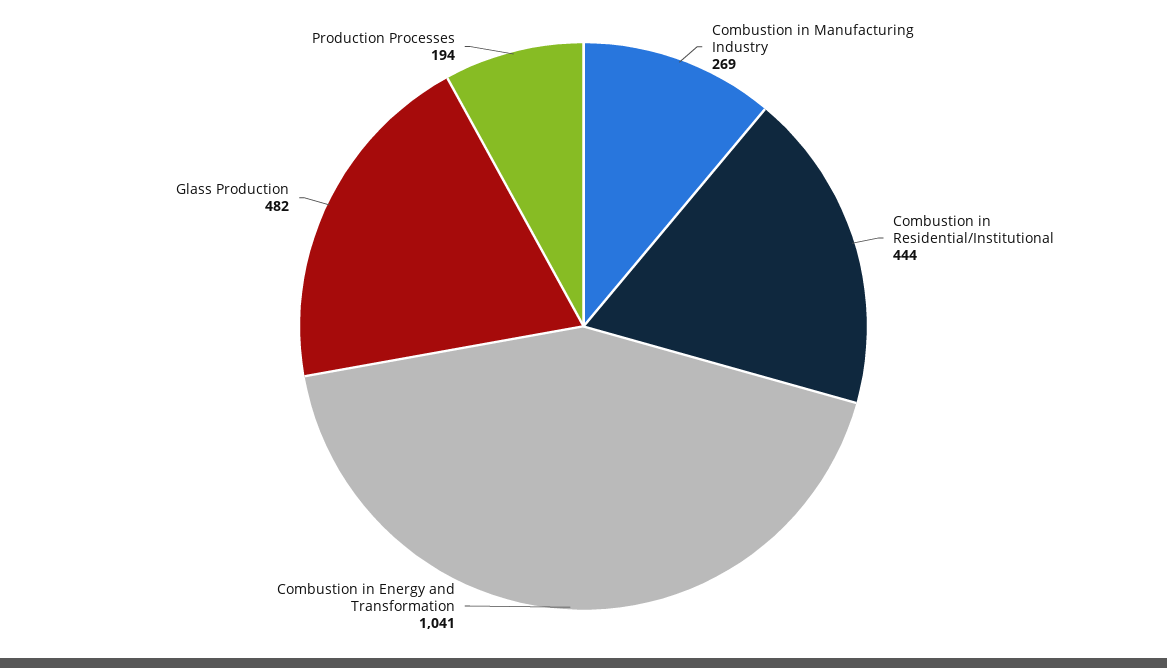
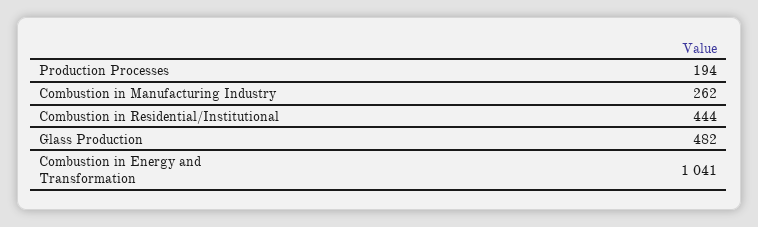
Combustion in Manufacturing Industry: 269 -> 262

